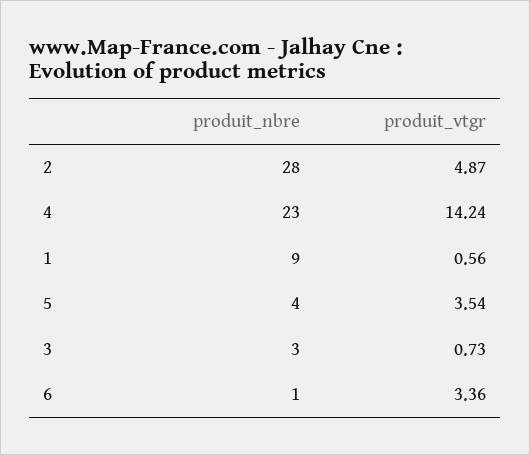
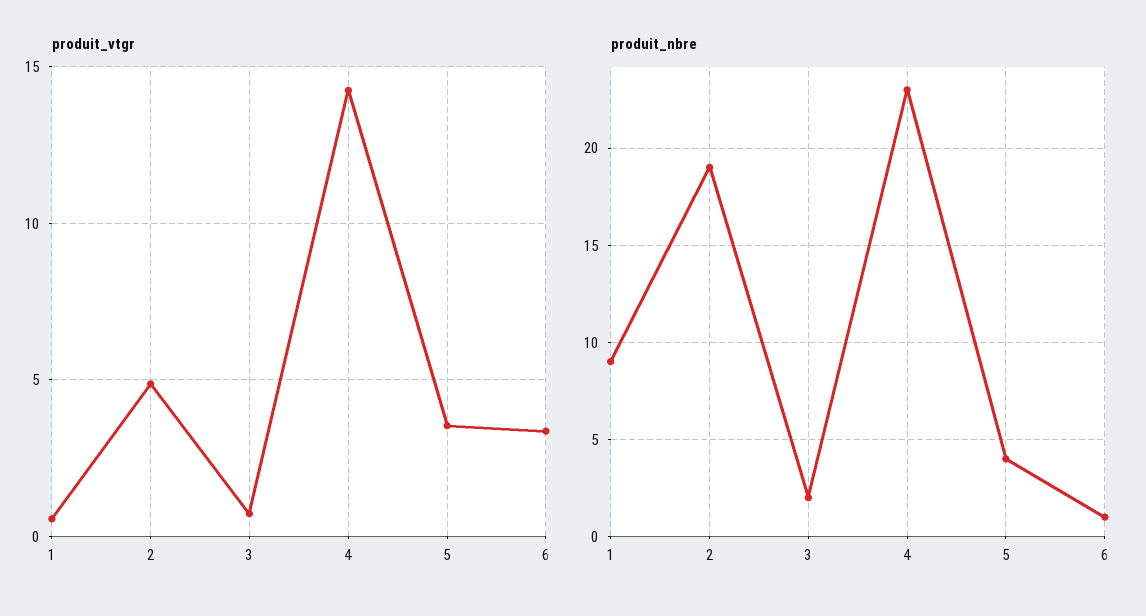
produit_nbre, 2: 28 -> 19
produit_nbre, 3: 3 -> 2

